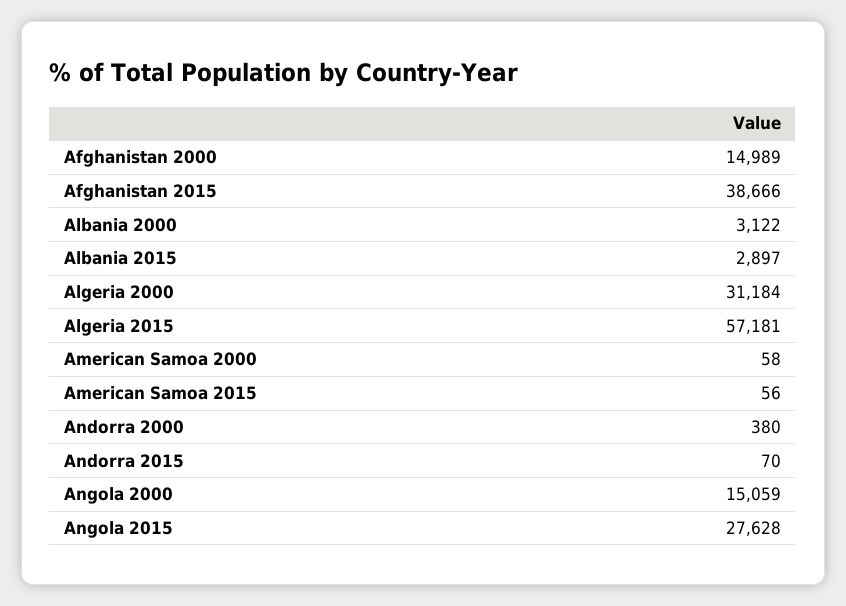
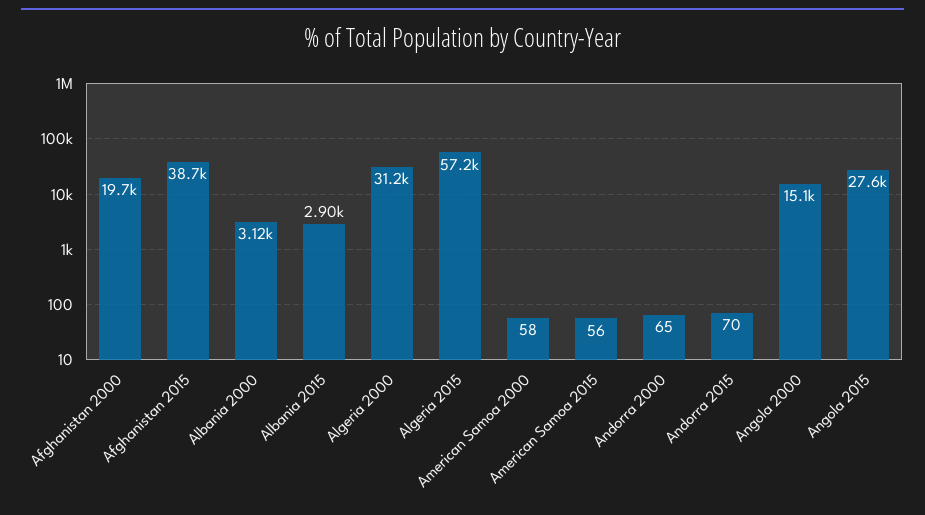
Afghanistan 2000: 14989 -> 19700
Andorra 2000: 380 -> 65

